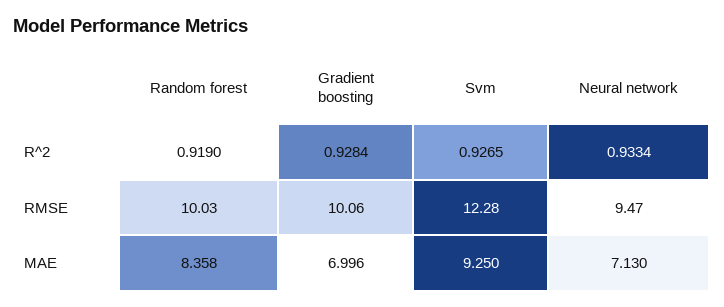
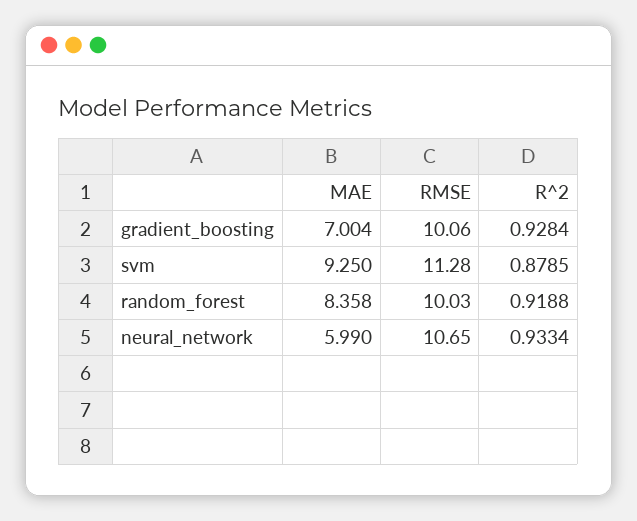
Random forest, R^2: 0.919 -> 0.9188
Svm, R^2: 0.9265 -> 0.8785
Svm, RMSE: 12.28 -> 11.28
Neural network, RMSE: 9.47 -> 10.65
Gradient boosting, MAE: 6.996 -> 7.004
Neural network, MAE: 7.13 -> 5.99

